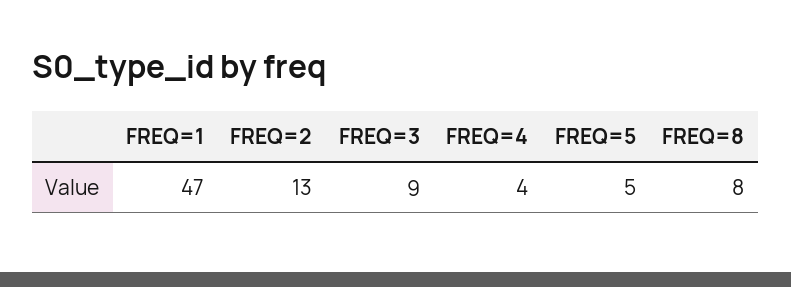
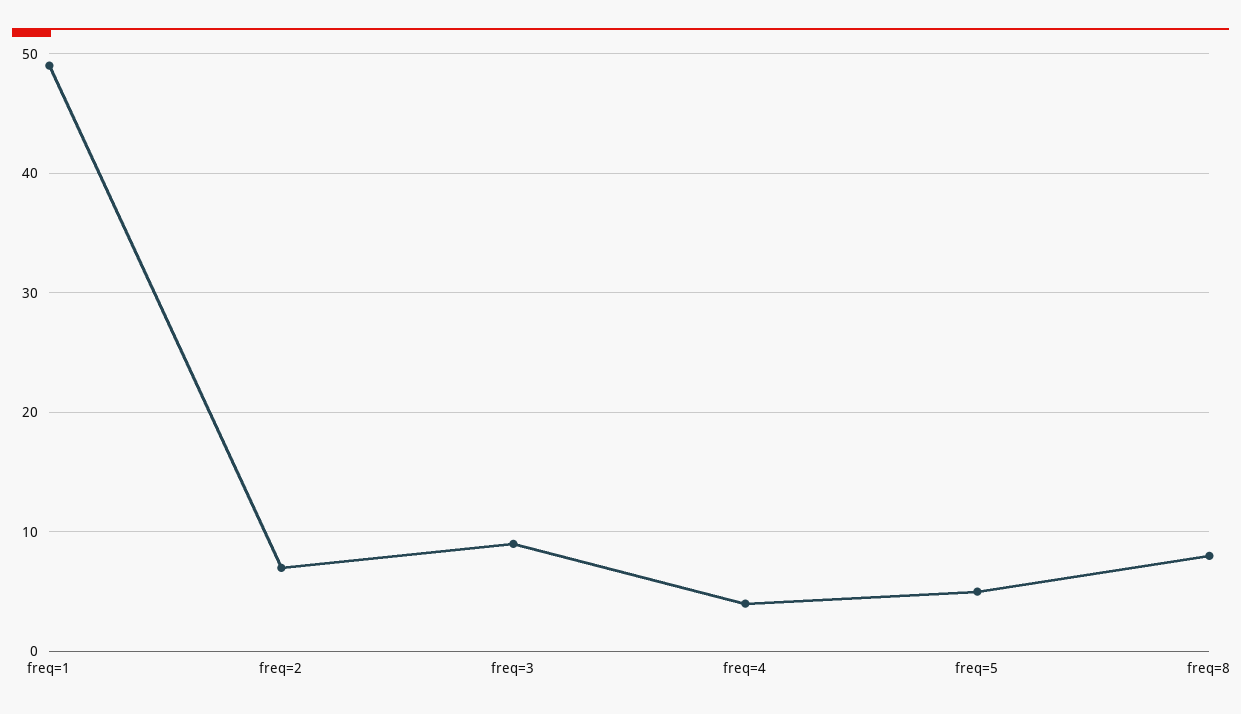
FREQ=1: 47 -> 49
FREQ=2: 13 -> 7

